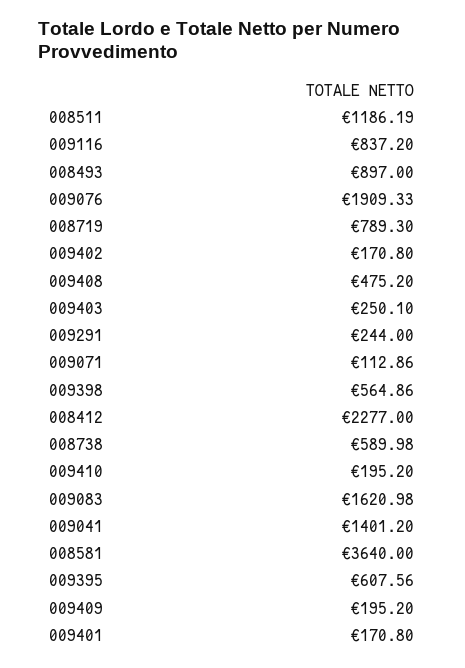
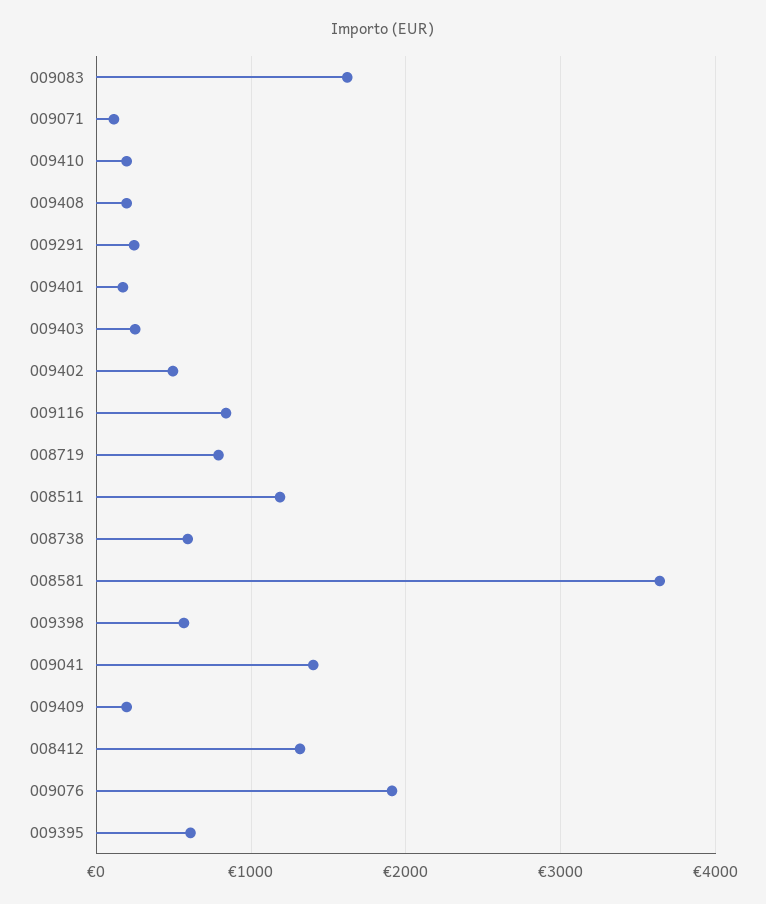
008493: 897 -> none
009402: 170.8 -> 500
009408: 475.2 -> 200
008412: 2277 -> 1300

